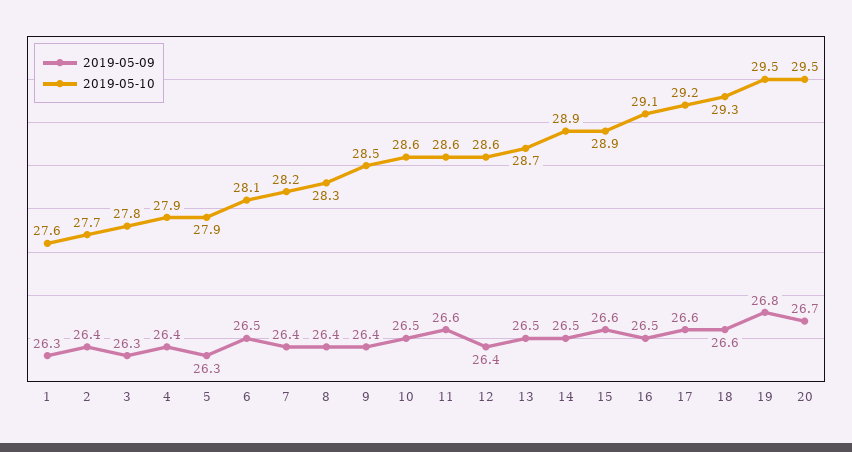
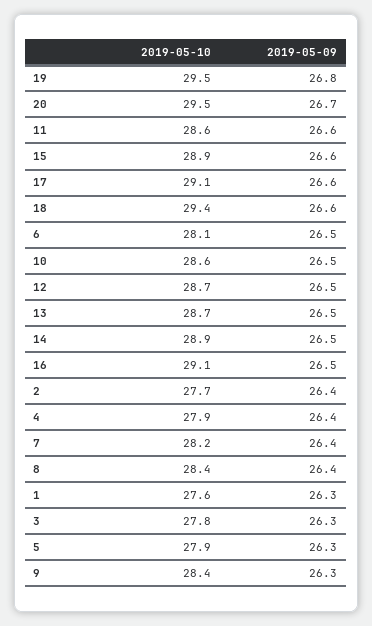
2019-05-10, 8: 28.3 -> 28.4
2019-05-09, 9: 26.4 -> 26.3
2019-05-10, 9: 28.5 -> 28.4
2019-05-09, 12: 26.4 -> 26.5
2019-05-10, 12: 28.6 -> 28.7
2019-05-10, 17: 29.2 -> 29.1
2019-05-10, 18: 29.3 -> 29.4

